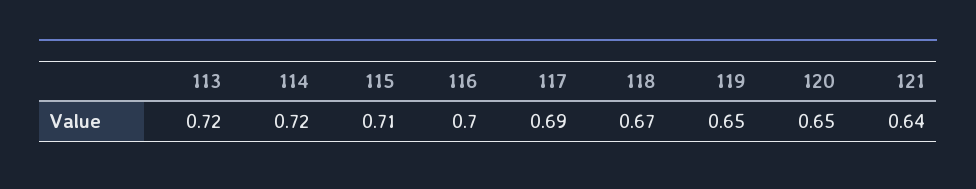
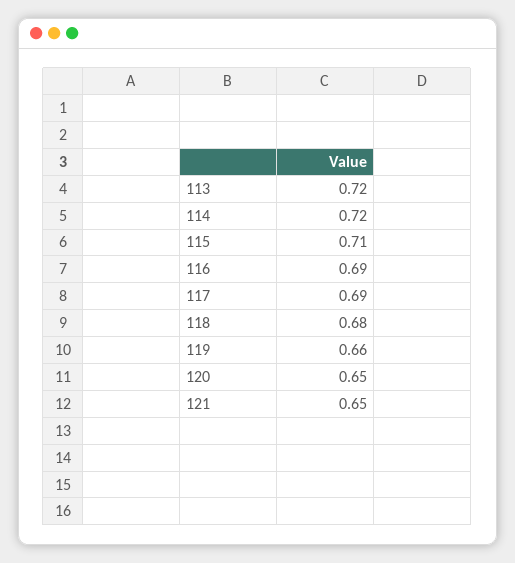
116: 0.7 -> 0.69
118: 0.67 -> 0.68
119: 0.65 -> 0.66
121: 0.64 -> 0.65

